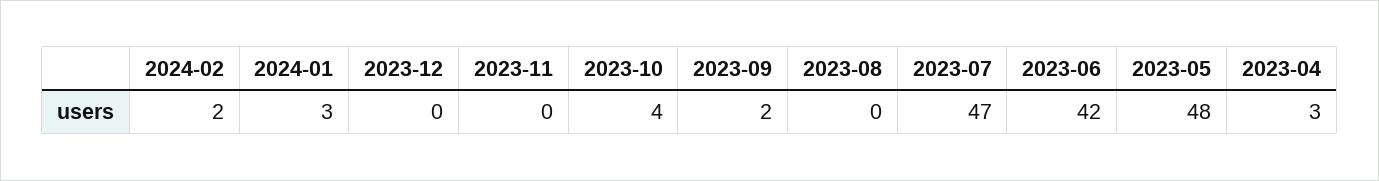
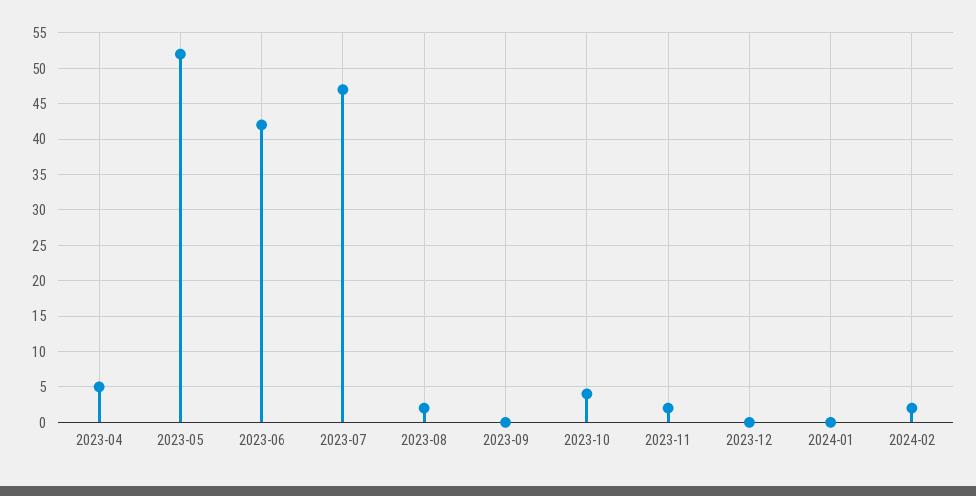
2024-01: 3 -> 0
2023-11: 0 -> 2
2023-09: 2 -> 0
2023-08: 0 -> 2
2023-05: 48 -> 52
2023-04: 3 -> 5

